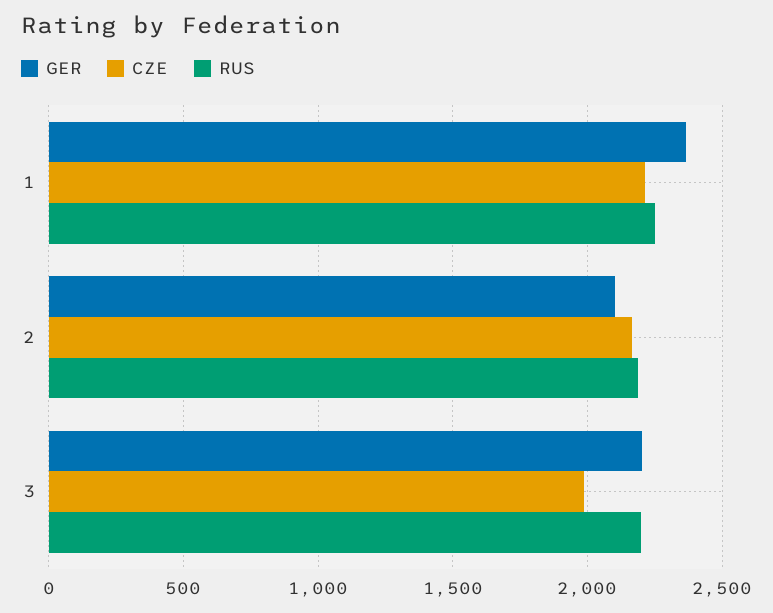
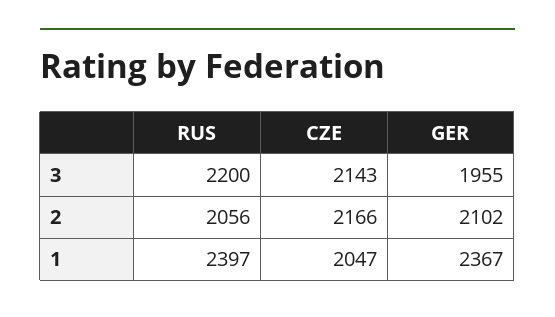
CZE, 1: 2200 -> 2047
RUS, 1: 2250 -> 2397
RUS, 2: 2200 -> 2056
GER, 3: 2200 -> 1955
CZE, 3: 2000 -> 2143

